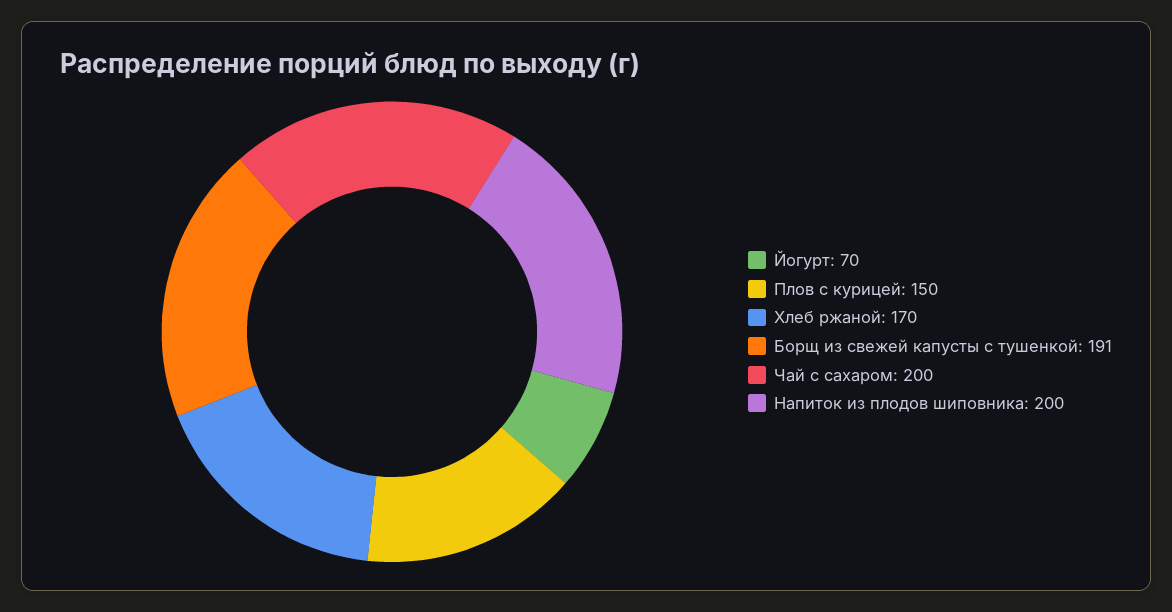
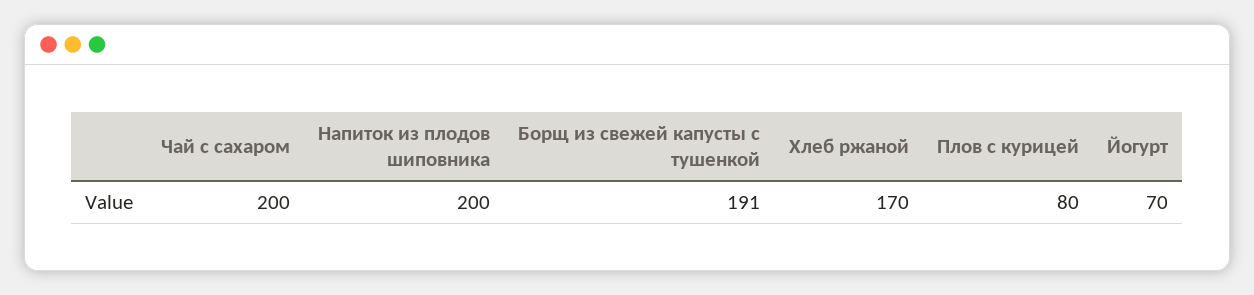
Плов с курицей: 150 -> 80

